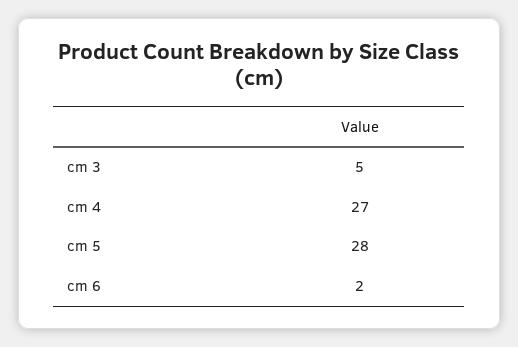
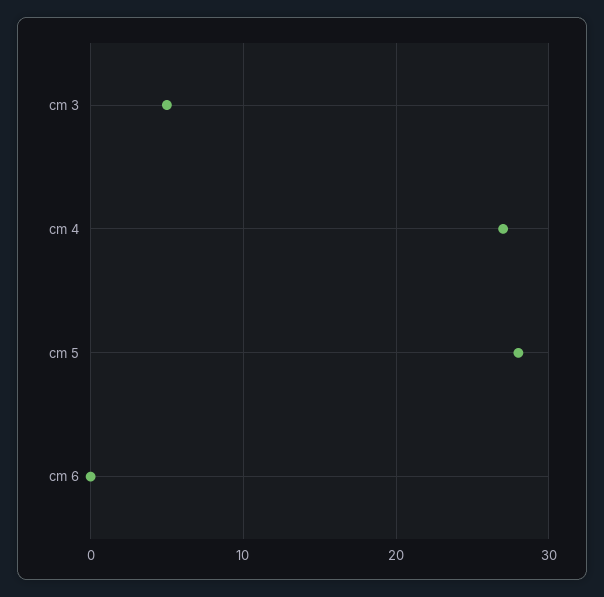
cm 6: 2 -> 0

